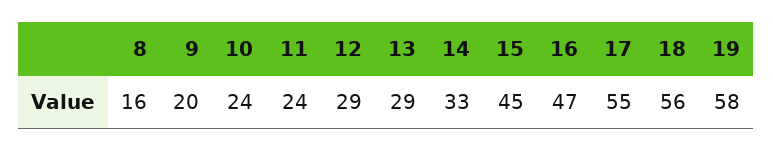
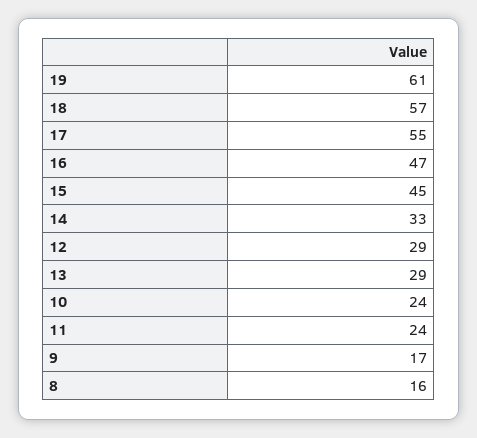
9: 20 -> 17
18: 56 -> 57
19: 58 -> 61

